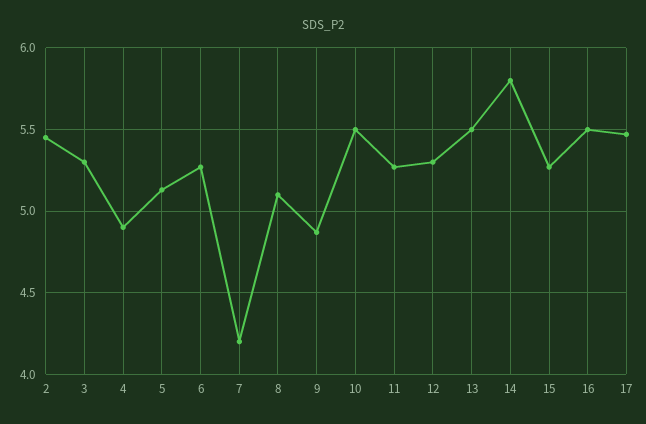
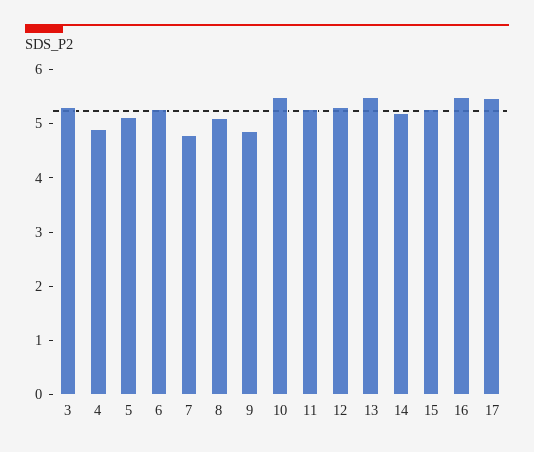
2: 5.45 -> none
7: 4.2 -> 4.8
14: 5.8 -> 5.2

